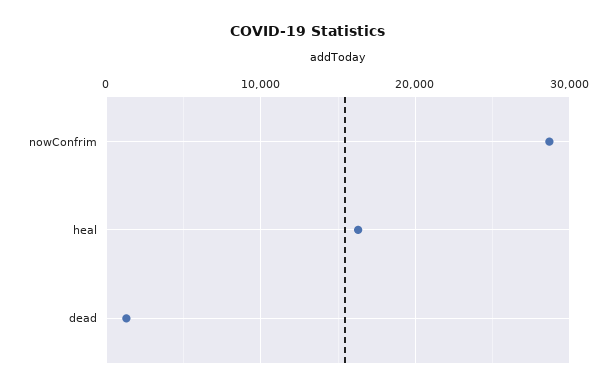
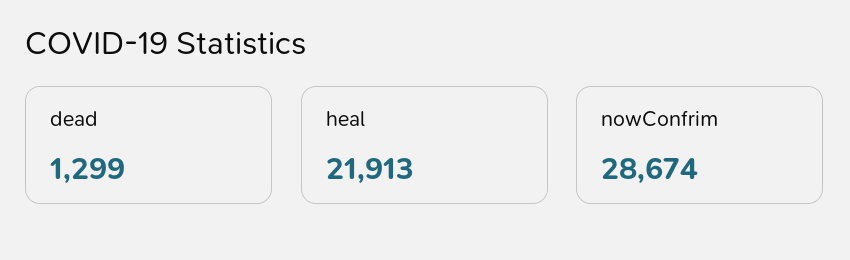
heal: 16000 -> 21913

